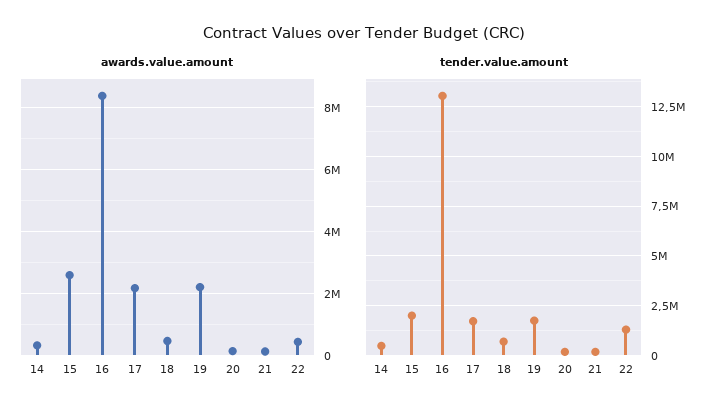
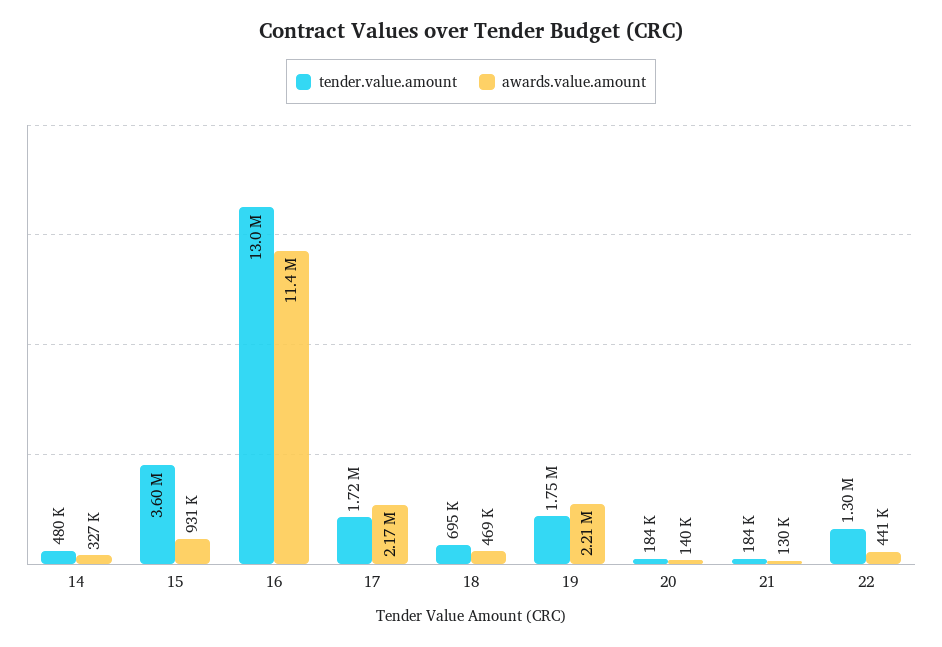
awards.value.amount, 15: 2600000 -> 931000
awards.value.amount, 16: 8400000 -> 11400000
tender.value.amount, 15: 2000000 -> 3600000

